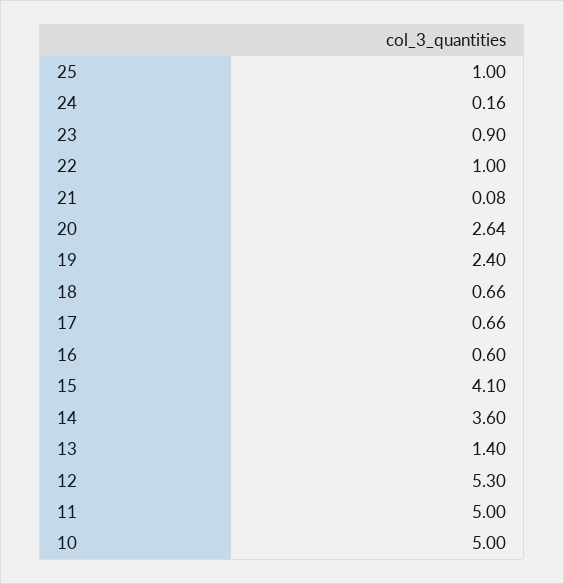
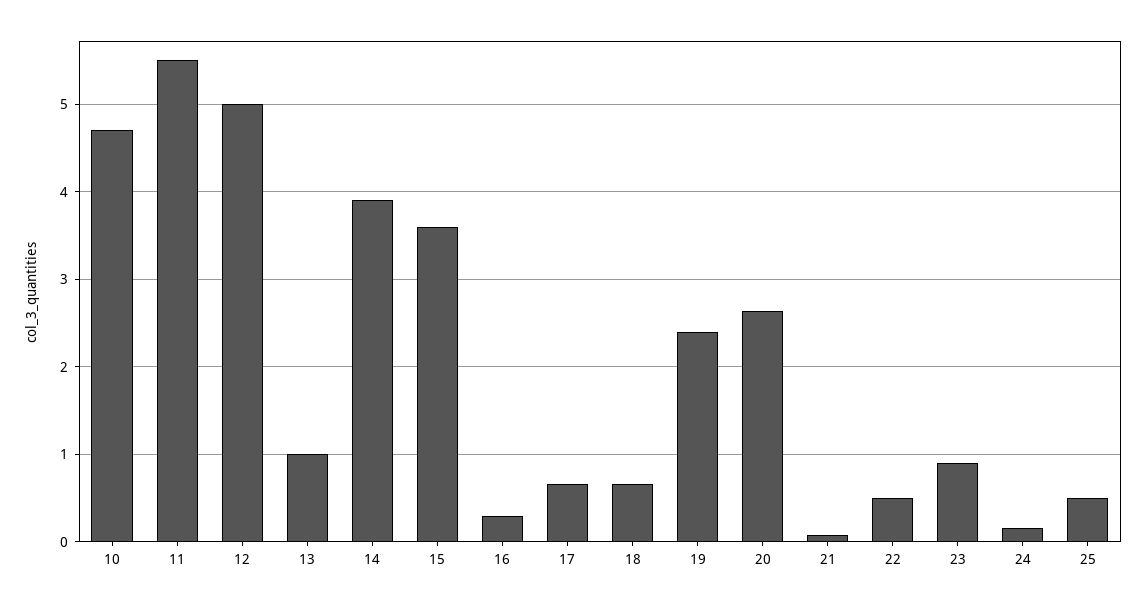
25: 1 -> 0.5
22: 1 -> 0.5
16: 0.6 -> 0.3
15: 4.1 -> 3.6
14: 3.6 -> 3.9
13: 1.4 -> 1
12: 5.3 -> 5
11: 5 -> 5.5
10: 5 -> 4.7

